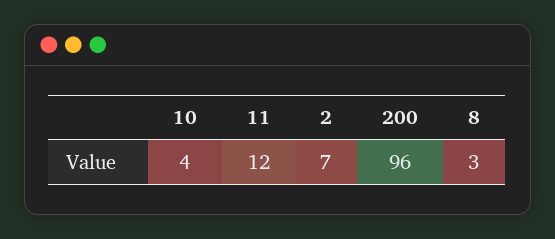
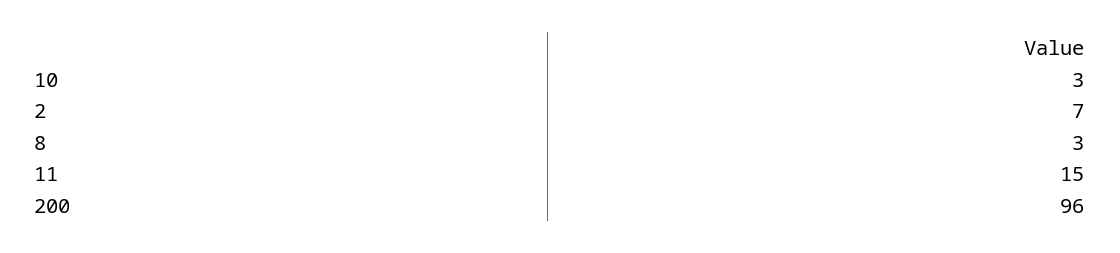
10: 4 -> 3
11: 12 -> 15

